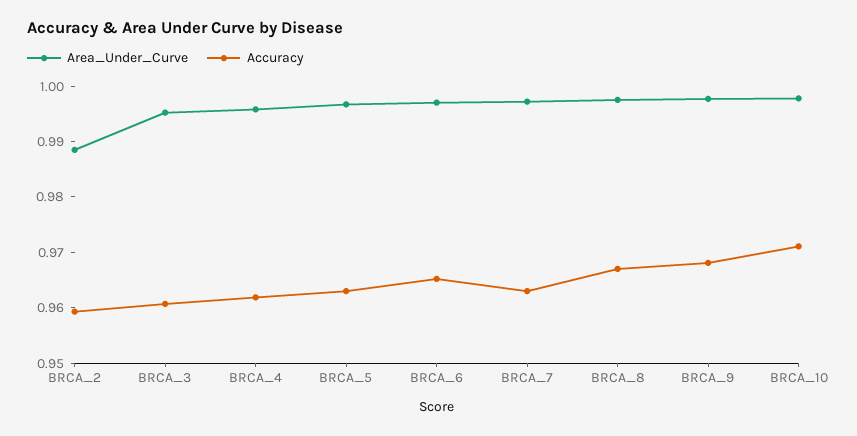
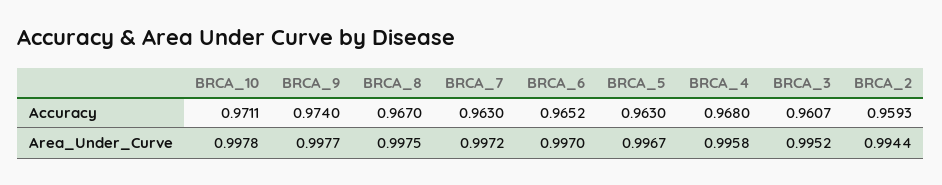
Area_Under_Curve, BRCA_2: 0.988 -> 0.9944
Accuracy, BRCA_4: 0.962 -> 0.968
Accuracy, BRCA_9: 0.968 -> 0.974

